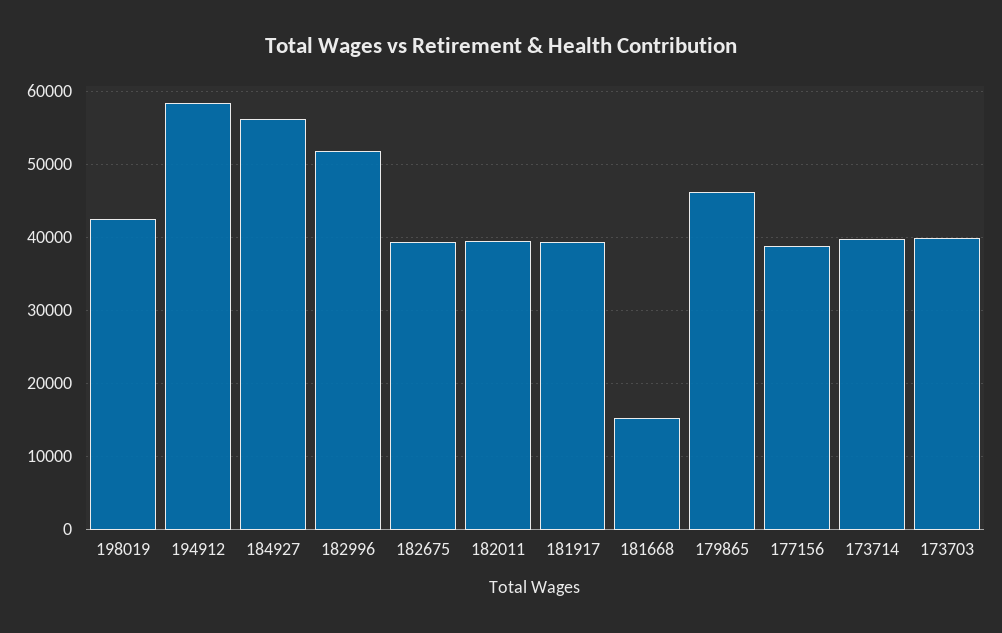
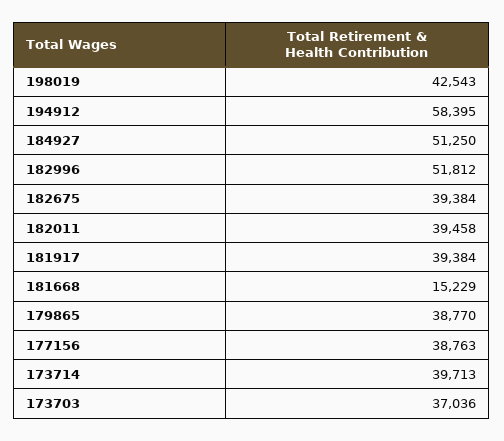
184927: 56000 -> 51250
179865: 46000 -> 38770
173703: 40000 -> 37036

